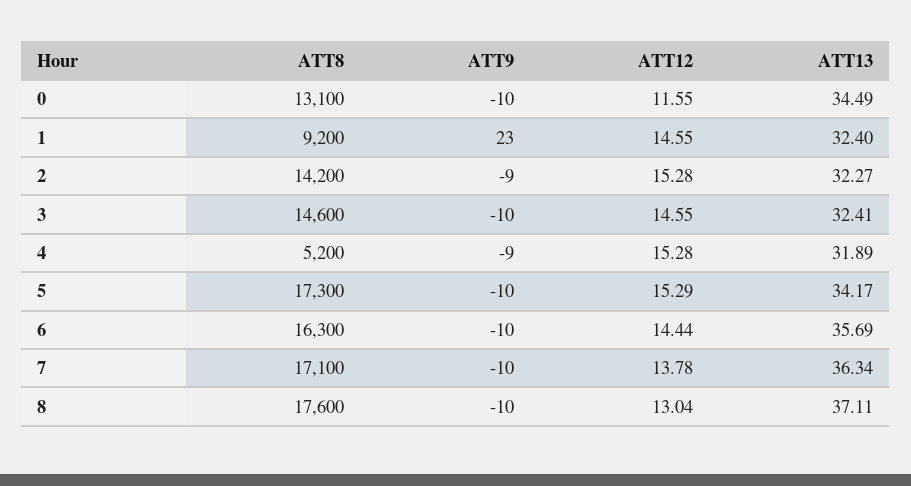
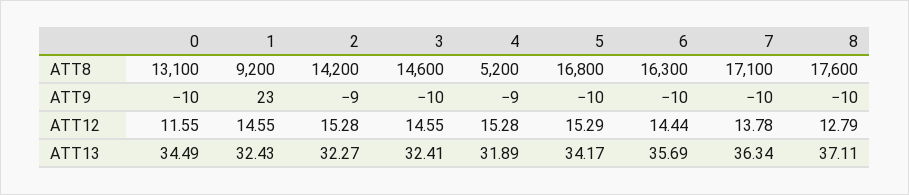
ATT13, 1: 32.4 -> 32.43
ATT8, 5: 17300 -> 16800
ATT12, 8: 13.04 -> 12.79

